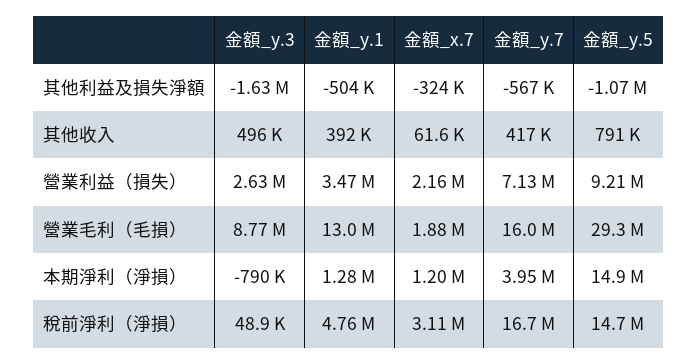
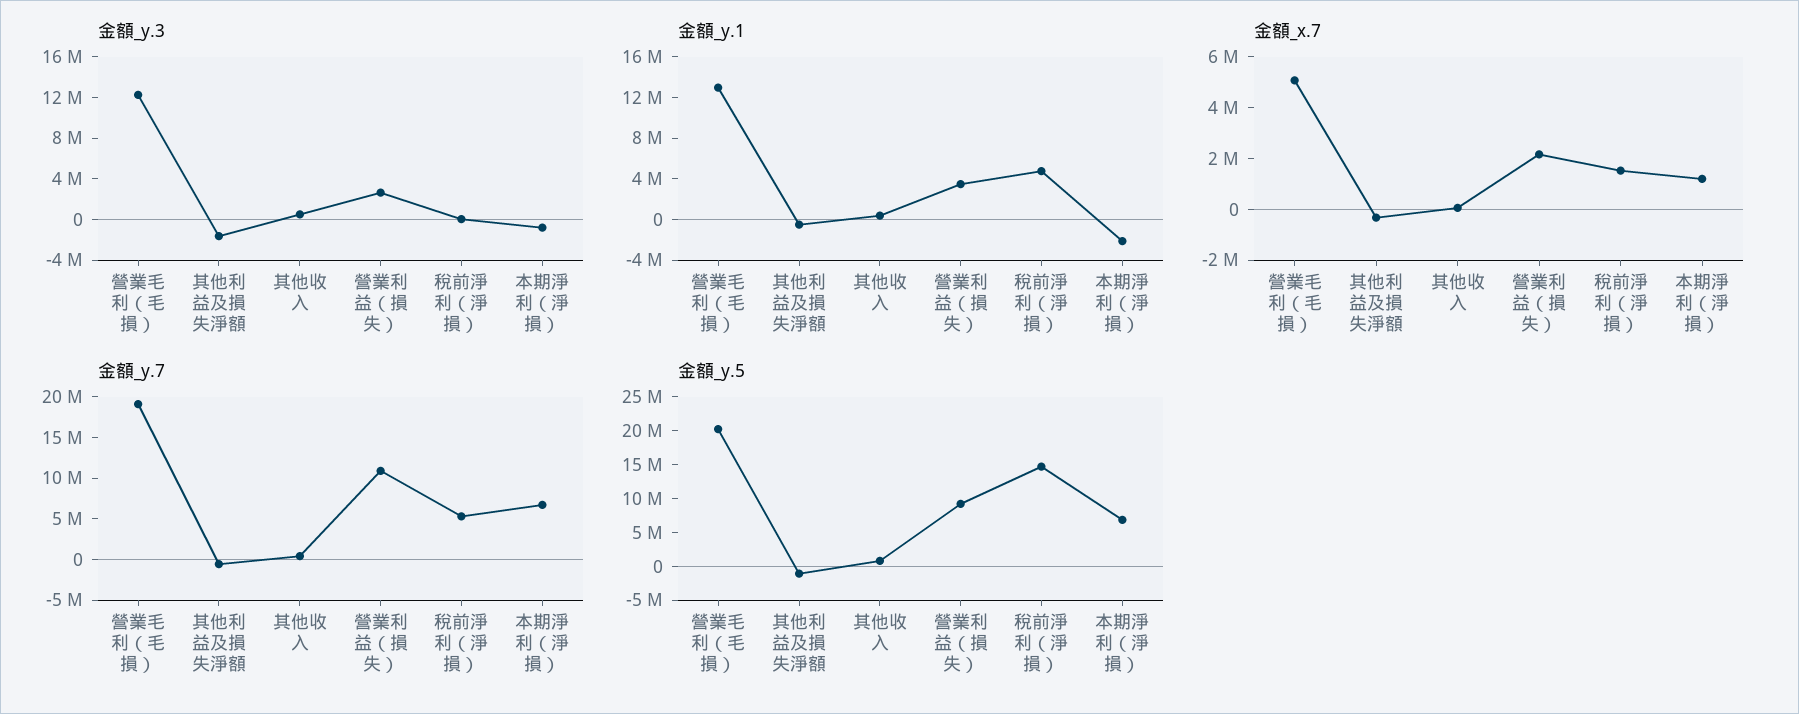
金額_y.7, 營業利益（損失）: 7130000 -> 11000000
金額_y.3, 營業毛利（毛損）: 8770000 -> 12000000
金額_x.7, 營業毛利（毛損）: 1880000 -> 5000000
金額_y.7, 營業毛利（毛損）: 16000000 -> 19000000
金額_y.5, 營業毛利（毛損）: 29300000 -> 20000000
金額_y.1, 本期淨利（淨損）: 1280000 -> -2000000
金額_y.7, 本期淨利（淨損）: 3950000 -> 7000000
金額_y.5, 本期淨利（淨損）: 14900000 -> 7500000
金額_x.7, 稅前淨利（淨損）: 3110000 -> 1500000
金額_y.7, 稅前淨利（淨損）: 16700000 -> 5000000

